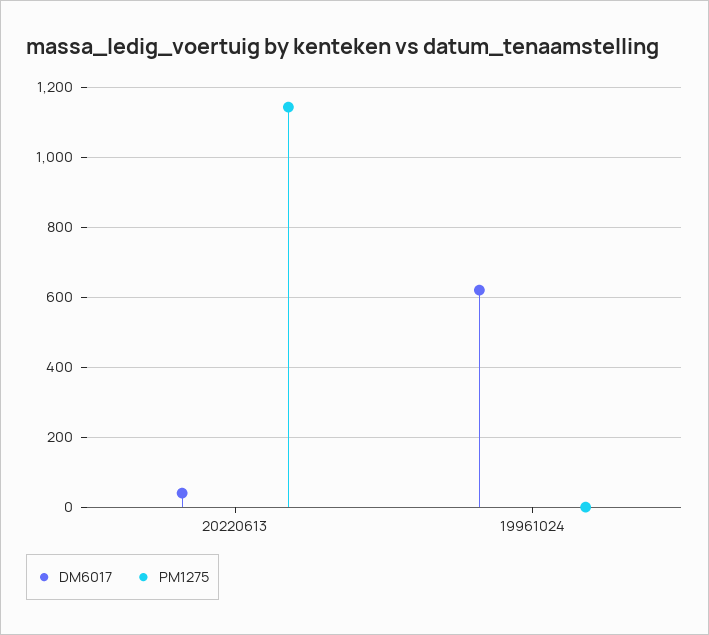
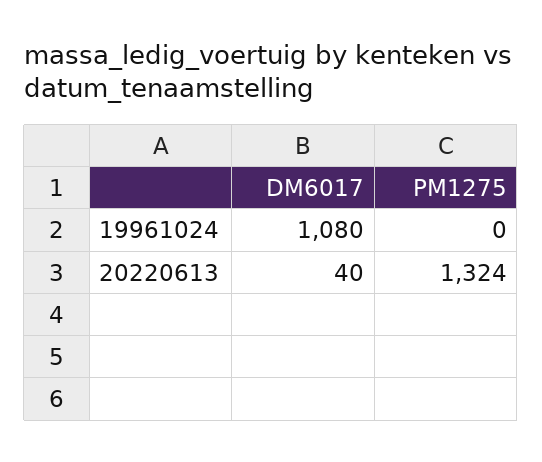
PM1275, 20220613: 1140 -> 1324
DM6017, 19961024: 620 -> 1080

